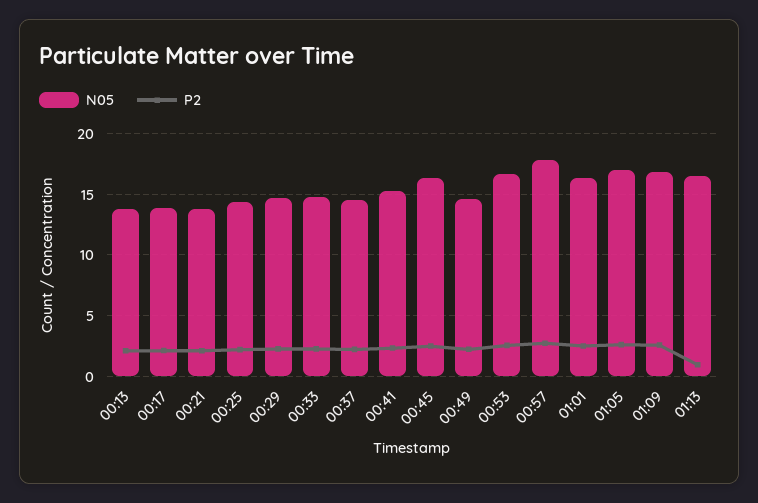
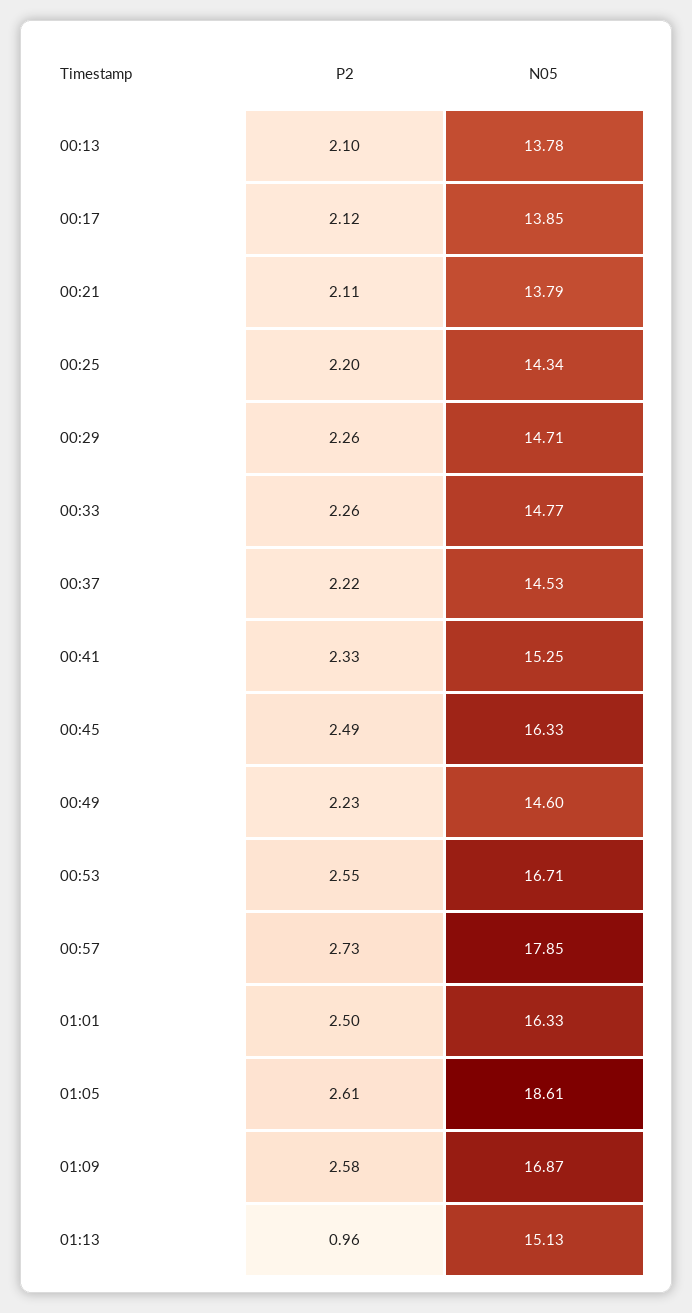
N05, 01:05: 17 -> 18.61
N05, 01:13: 16.5 -> 15.13

